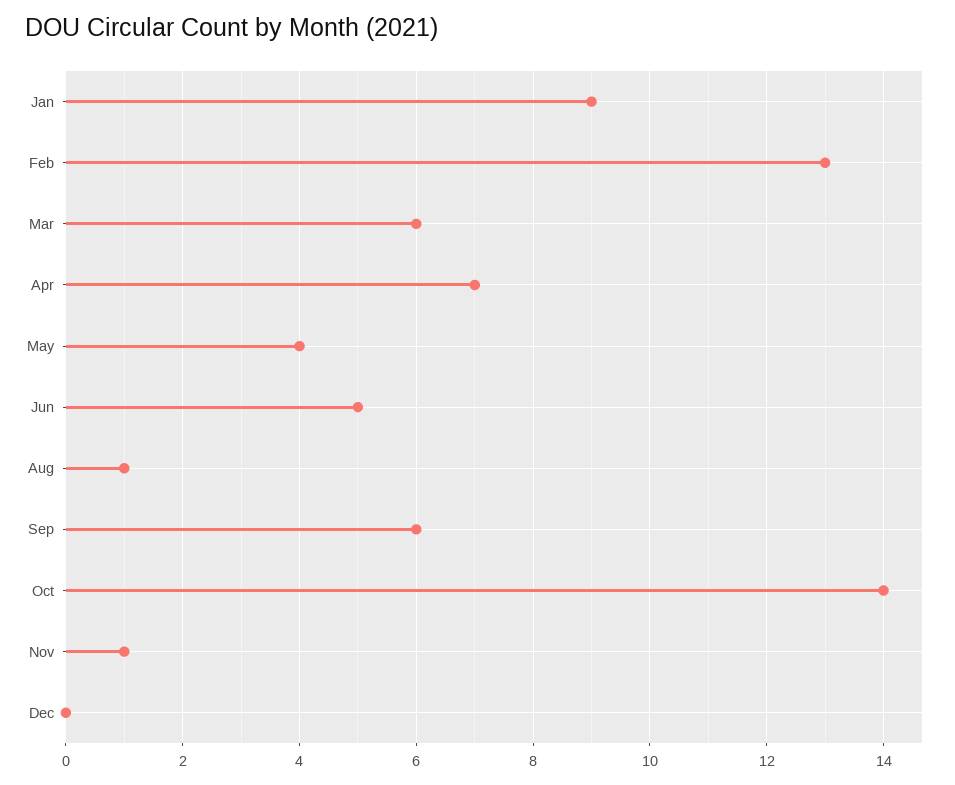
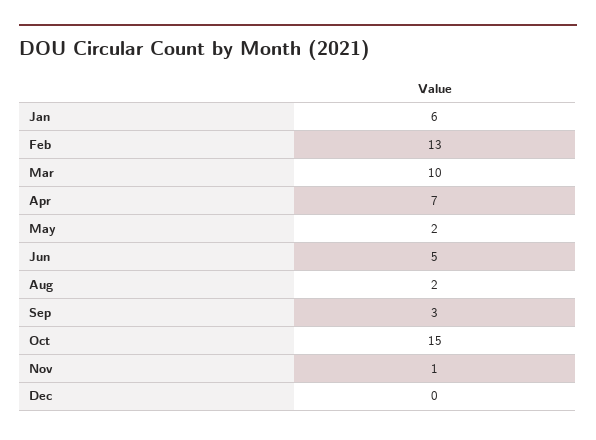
Jan: 9 -> 6
Mar: 6 -> 10
May: 4 -> 2
Aug: 1 -> 2
Sep: 6 -> 3
Oct: 14 -> 15

